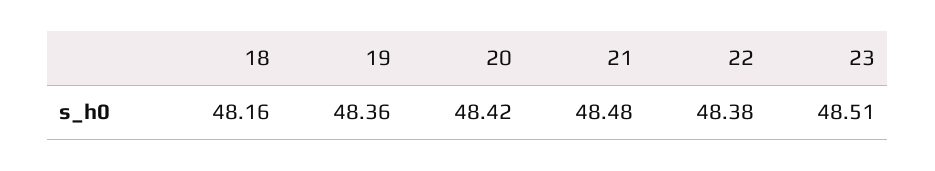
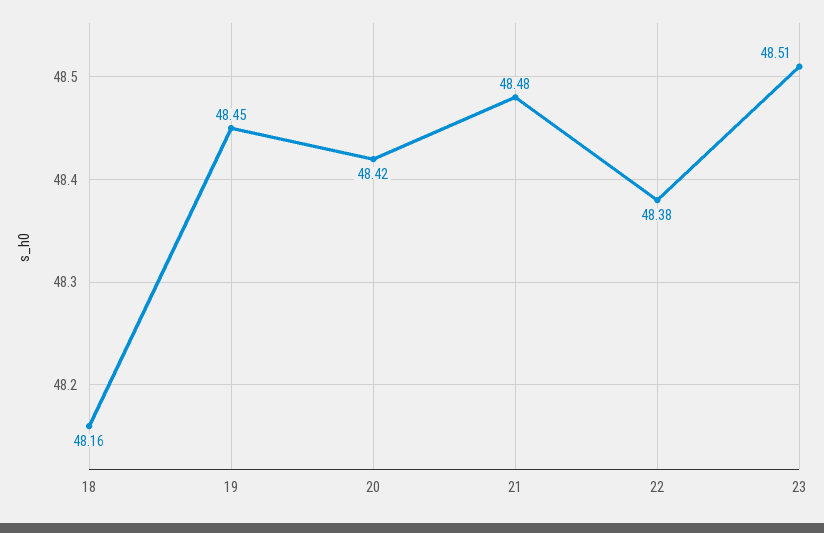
19: 48.36 -> 48.45

